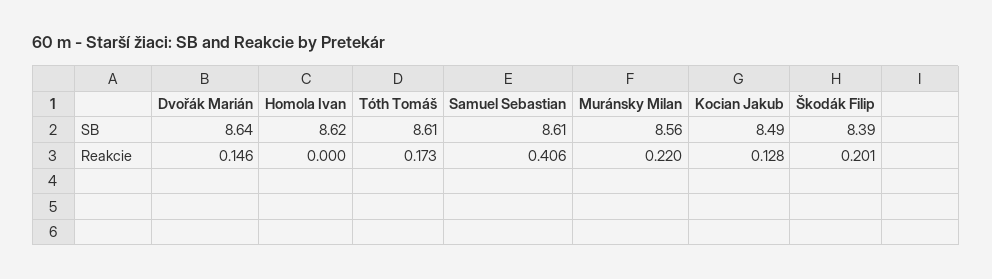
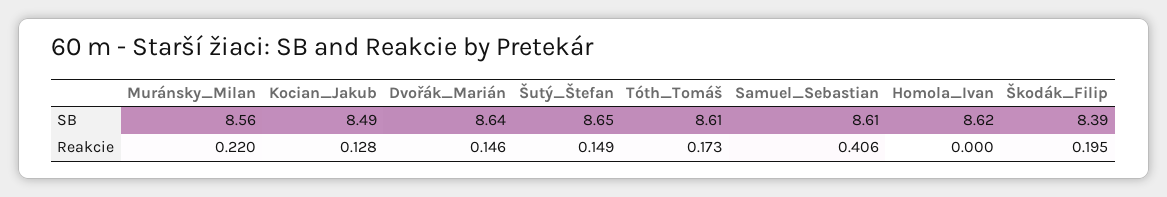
Škodák Filip, Reakcie: 0.201 -> 0.195
Šutý_Štefan, SB: none -> 8.65
Šutý_Štefan, Reakcie: none -> 0.149

